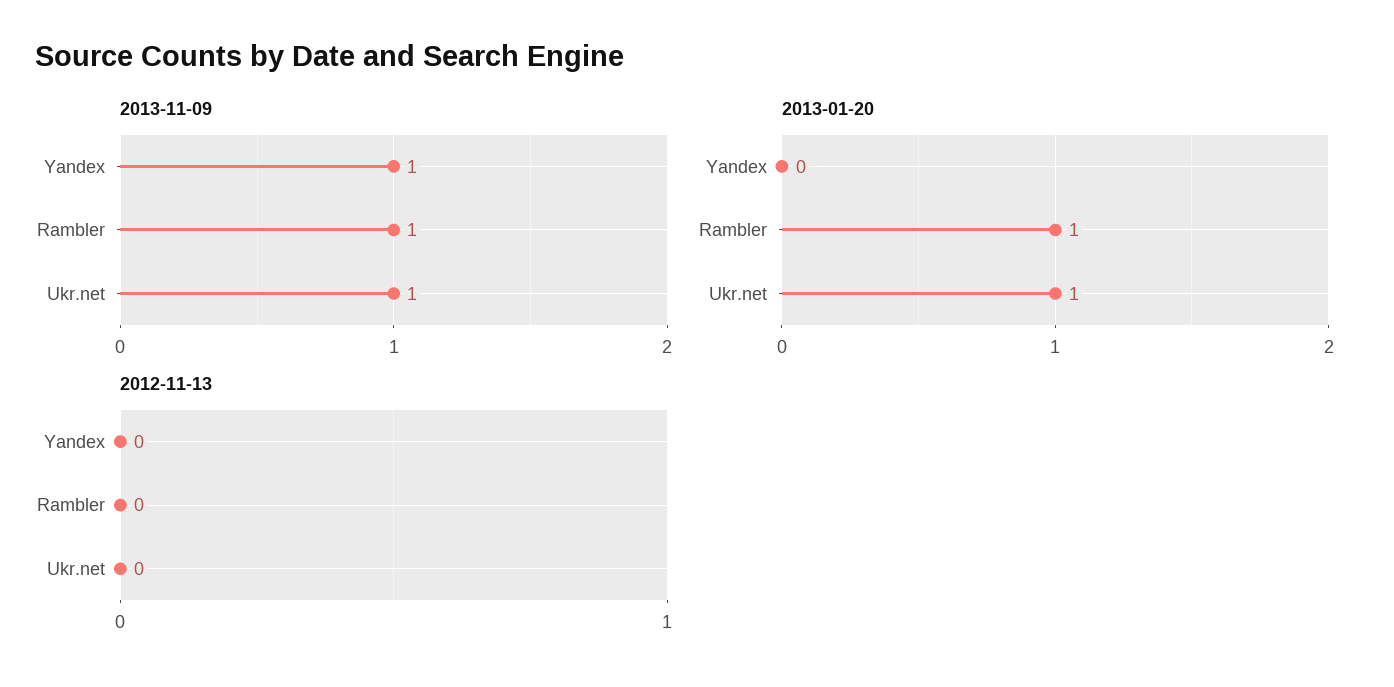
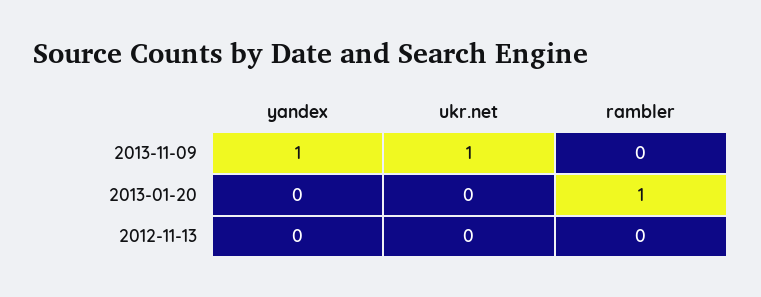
2013-11-09, Rambler: 1 -> 0
2013-01-20, Ukr.net: 1 -> 0

